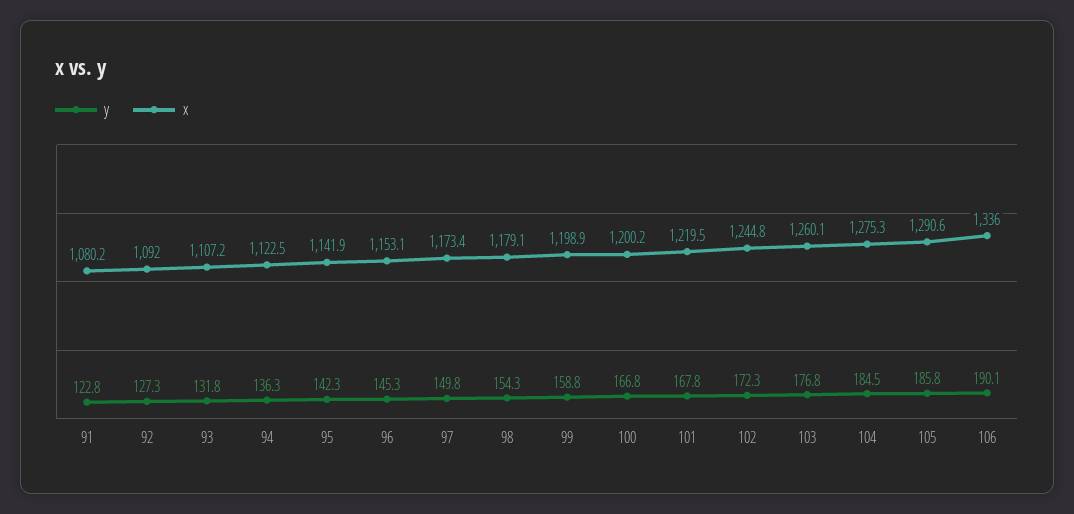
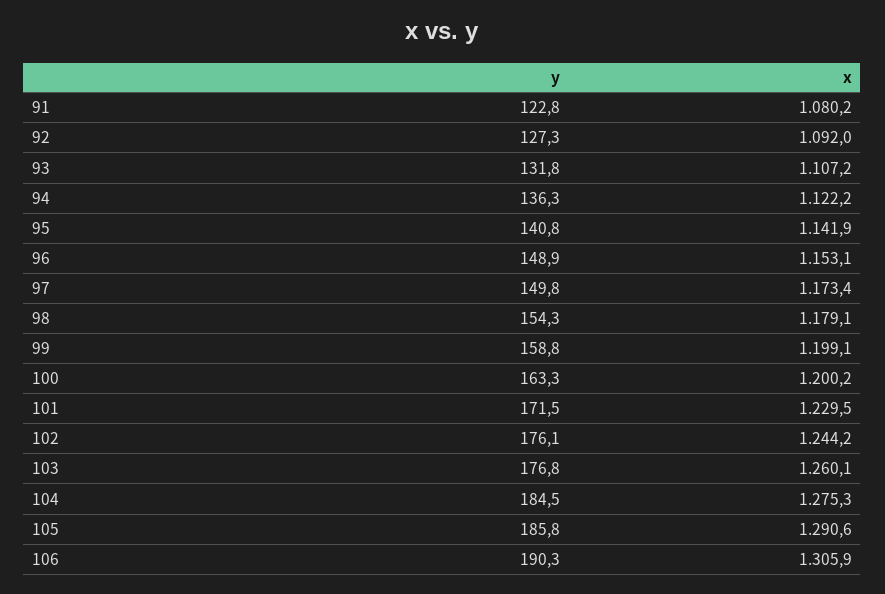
x, 94: 1122.5 -> 1122.2
y, 95: 142.3 -> 140.8
y, 96: 145.3 -> 148.9
x, 99: 1198.9 -> 1199.1
y, 100: 166.8 -> 163.3
y, 101: 167.8 -> 171.5
x, 101: 1219.5 -> 1229.5
y, 102: 172.3 -> 176.1
x, 102: 1244.8 -> 1244.2
y, 106: 190.1 -> 190.3
x, 106: 1336 -> 1305.9

